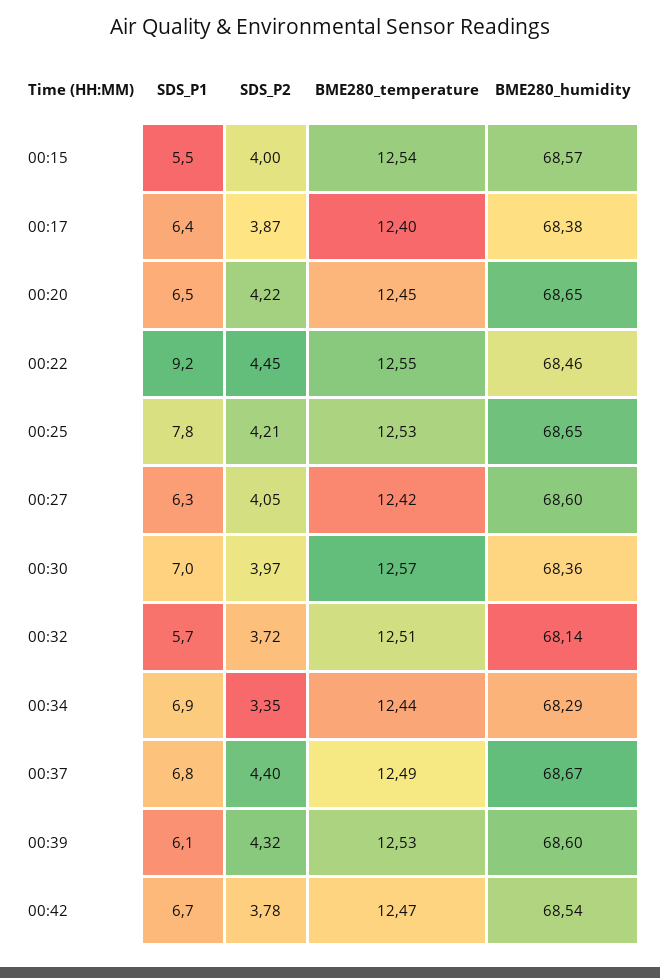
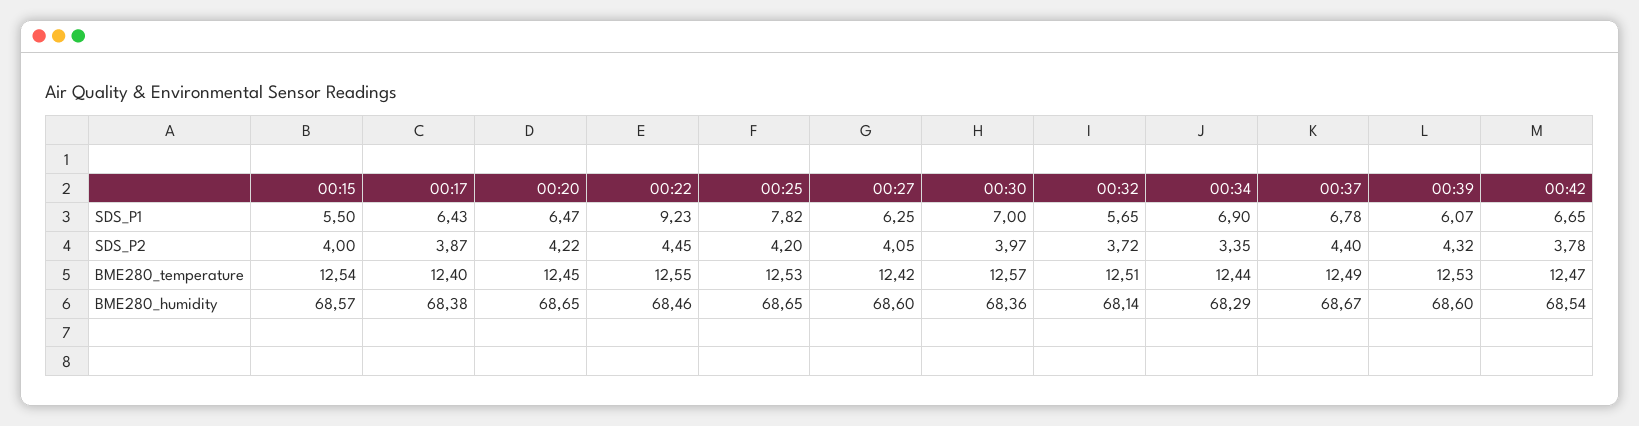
SDS_P2, 00:25: 4.21 -> 4.2

